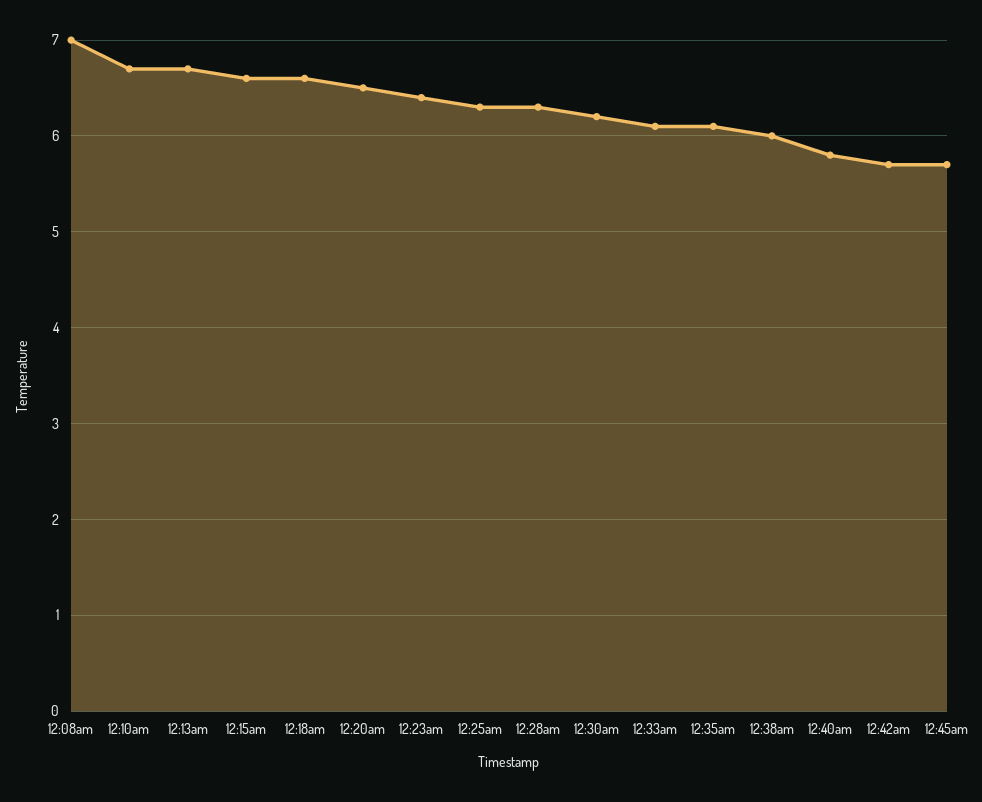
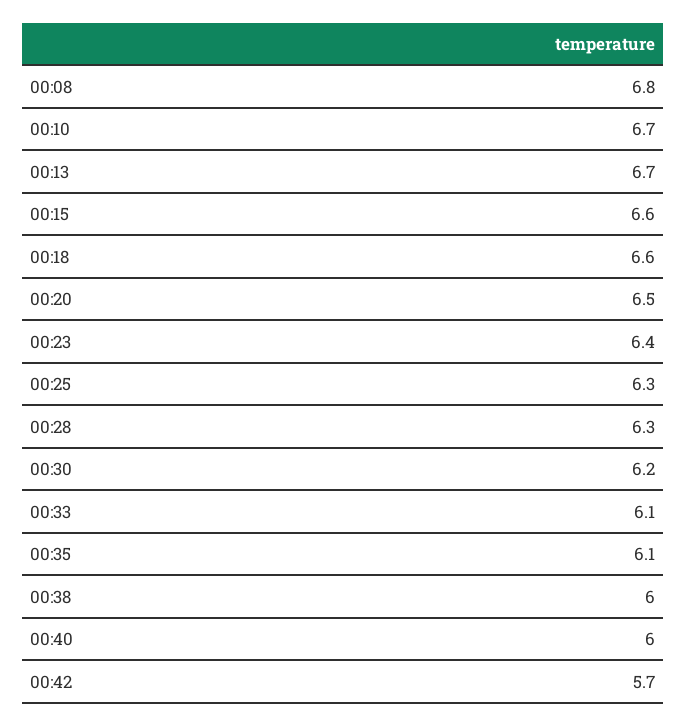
12:08am: 7 -> 6.8
12:40am: 5.8 -> 6
12:45am: 5.7 -> none

